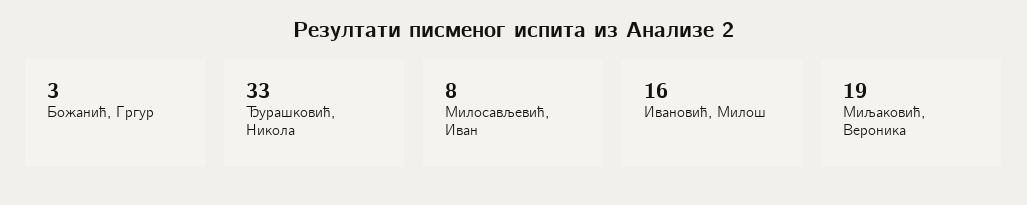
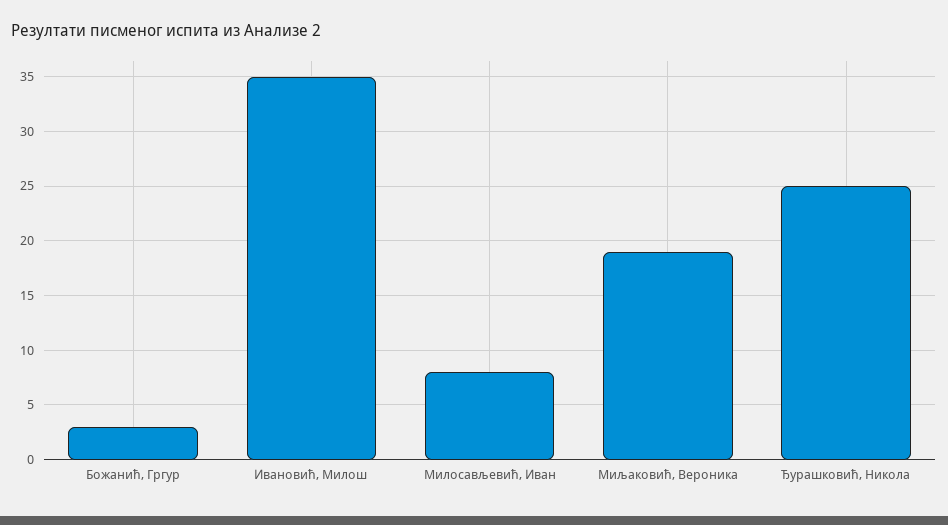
Ђурашковић, Никола: 33 -> 25
Ивановић, Милош: 16 -> 35

